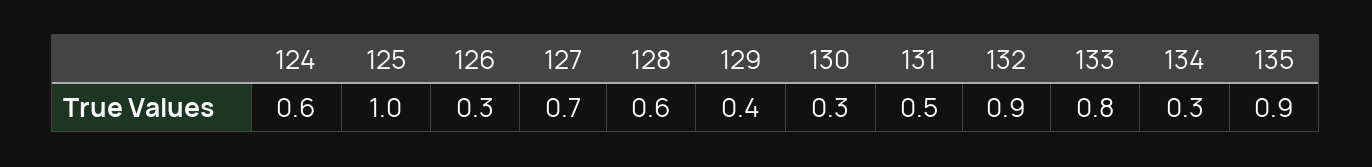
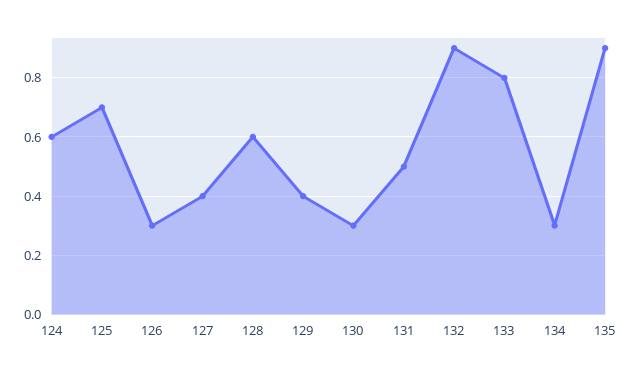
125: 1 -> 0.7
127: 0.7 -> 0.4

